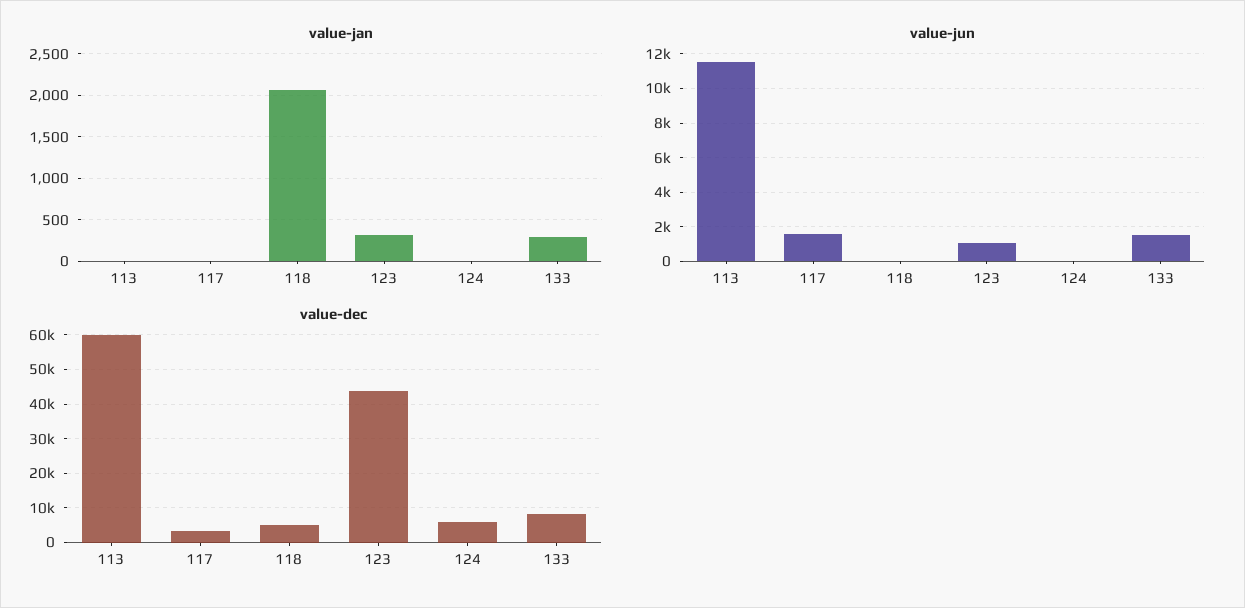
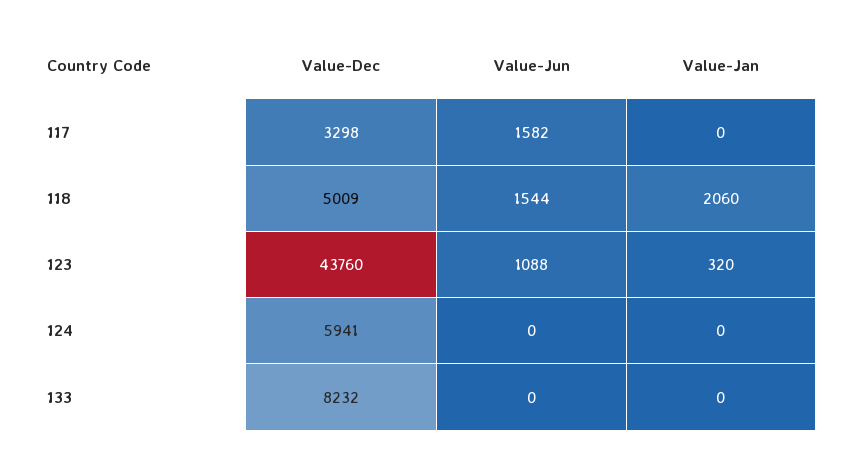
value-jan, 113: 0 -> none
value-jan, 133: 300 -> 0
value-jun, 113: 11500 -> none
value-jun, 118: 0 -> 1544
value-jun, 133: 1500 -> 0
value-dec, 113: 60000 -> none

